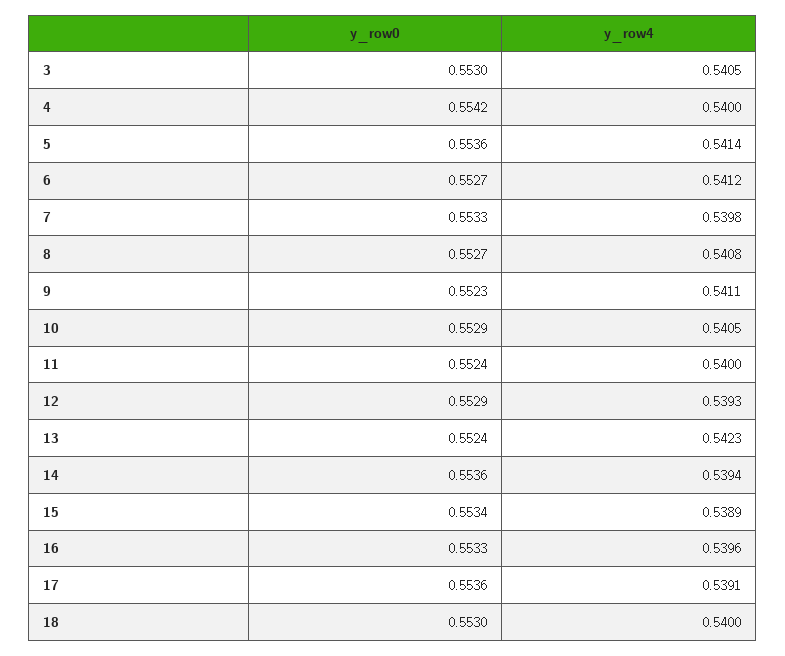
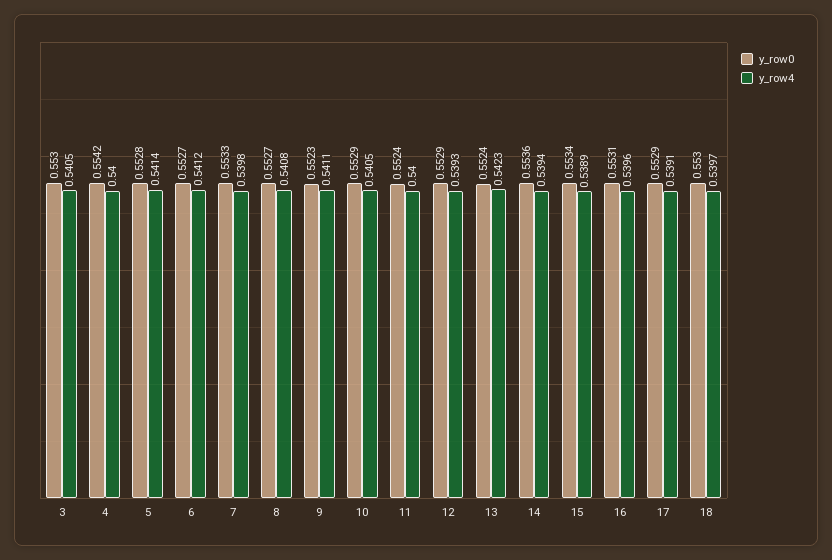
y_row0, 5: 0.5536 -> 0.5528
y_row0, 16: 0.5533 -> 0.5531
y_row0, 17: 0.5536 -> 0.5529
y_row4, 18: 0.54 -> 0.5397

